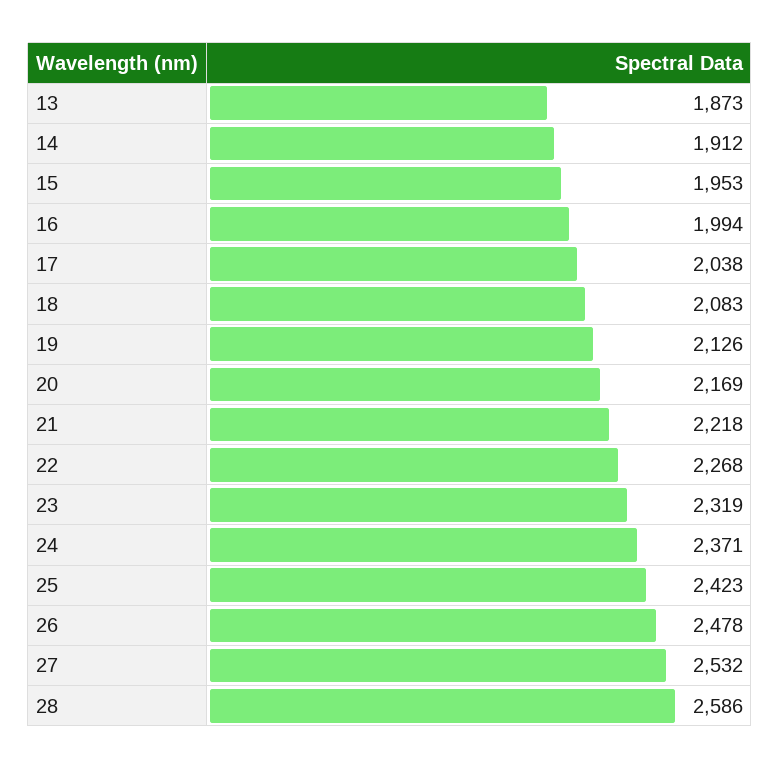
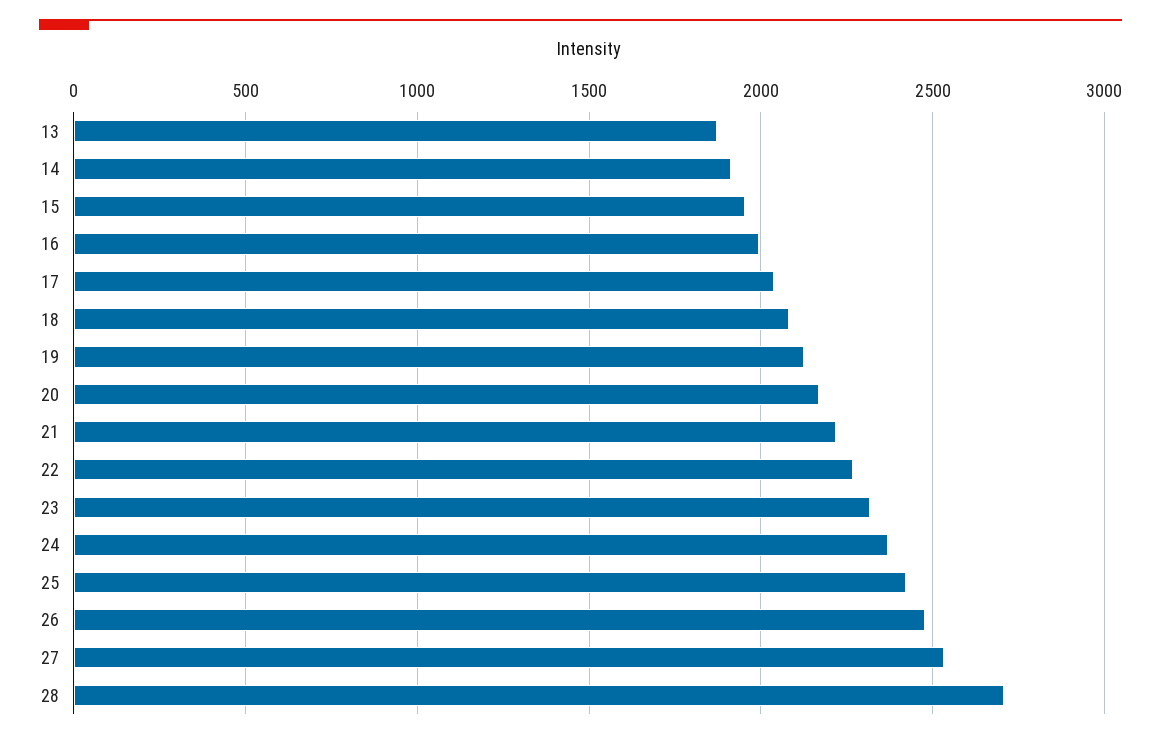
28: 2586 -> 2700

